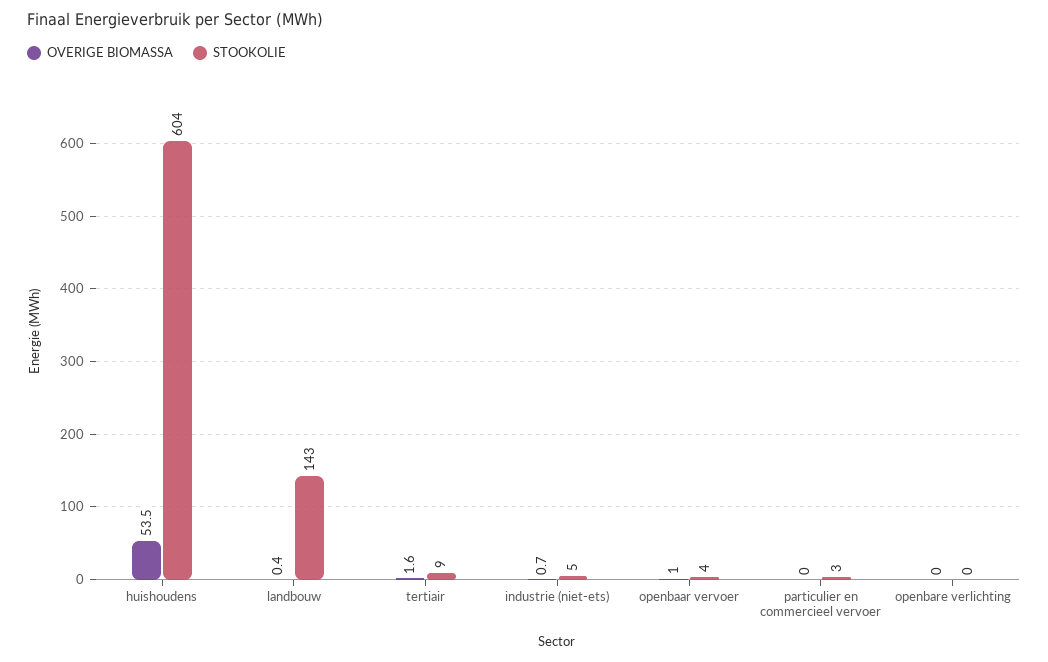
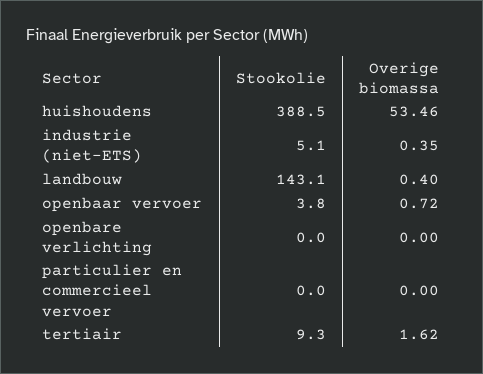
STOOKOLIE, huishoudens: 604 -> 388.5
OVERIGE BIOMASSA, industrie (niet-ets): 0.7 -> 0.35
OVERIGE BIOMASSA, openbaar vervoer: 1 -> 0.72
STOOKOLIE, particulier en commercieel vervoer: 3 -> 0

